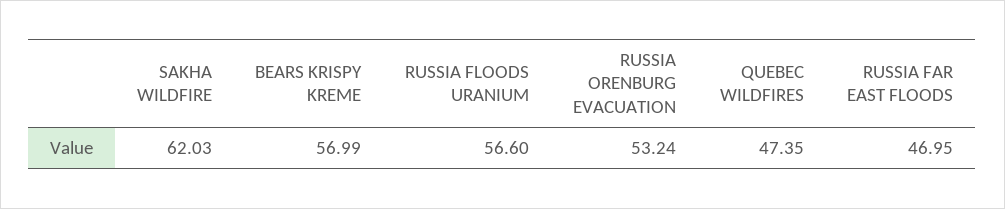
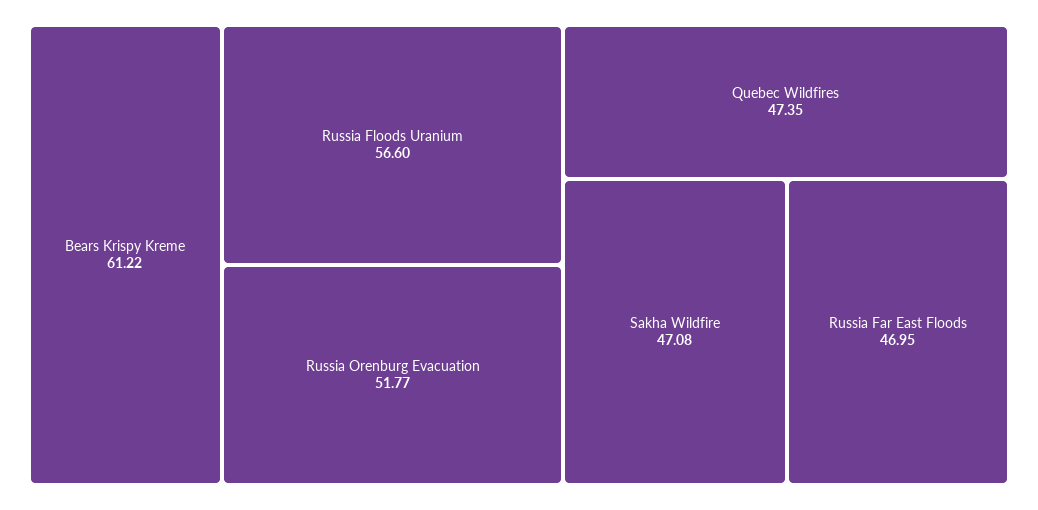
SAKHA WILDFIRE: 62.03 -> 47.08
BEARS KRISPY KREME: 56.99 -> 61.22
RUSSIA ORENBURG EVACUATION: 53.24 -> 51.77

